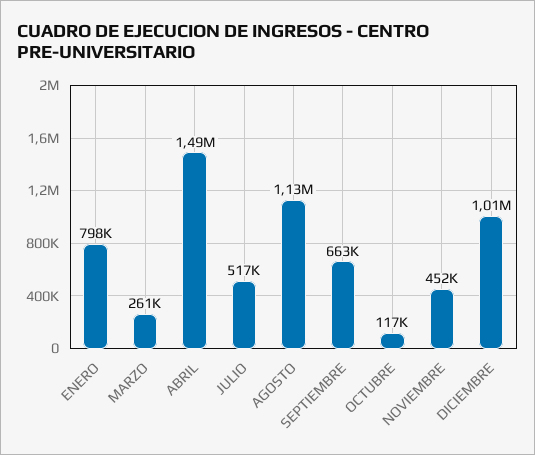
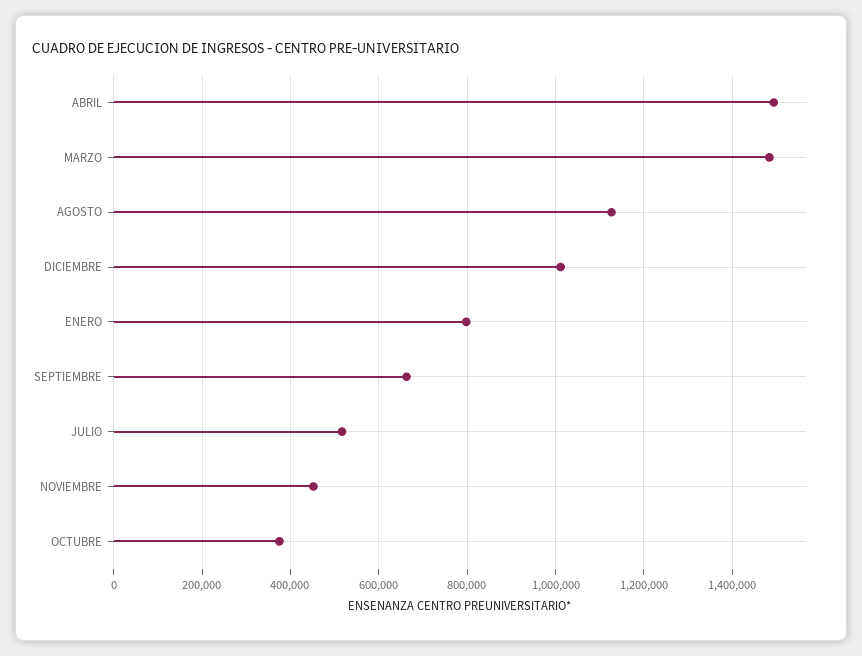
MARZO: 261000 -> 1480000
OCTUBRE: 117000 -> 380000

